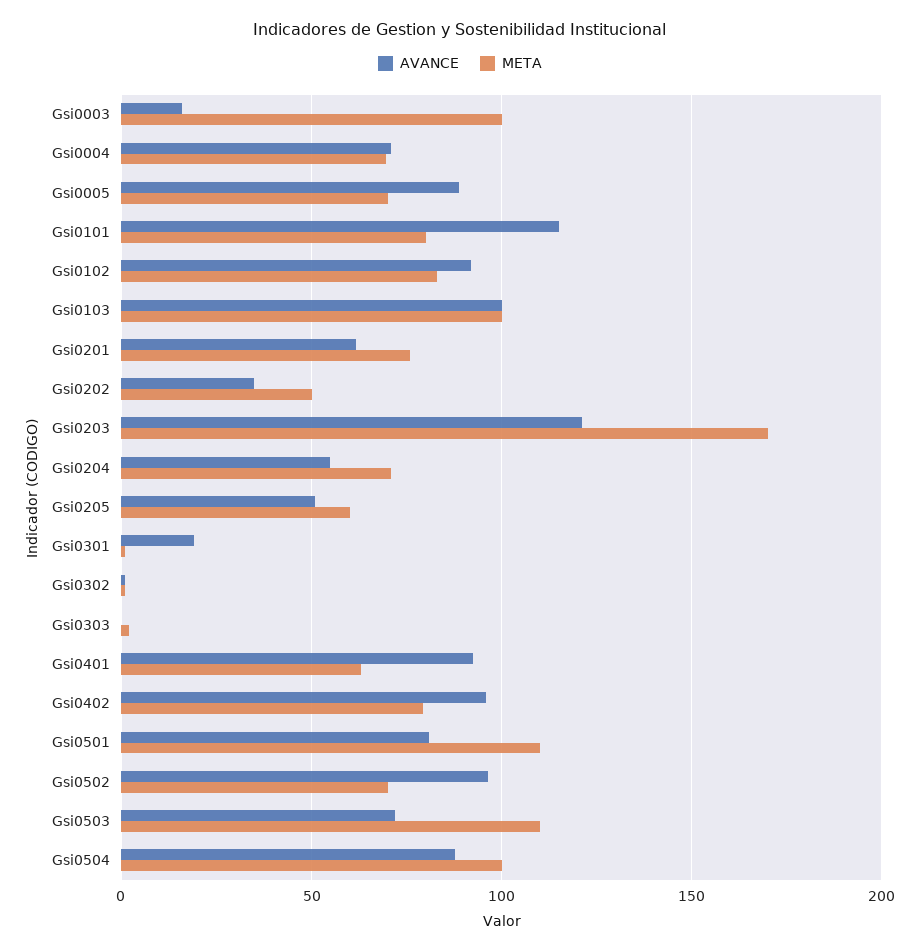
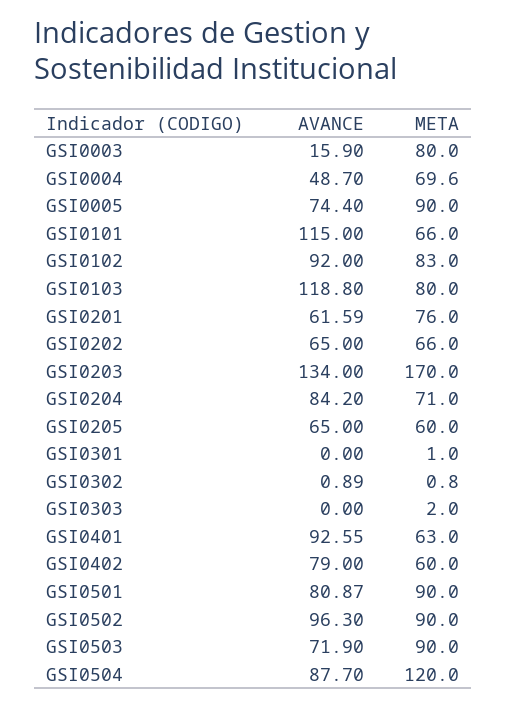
META, Gsi0003: 100 -> 80
AVANCE, Gsi0004: 70 -> 48.7
AVANCE, Gsi0005: 90 -> 74.4
META, Gsi0005: 70 -> 90
META, Gsi0101: 80 -> 66
AVANCE, Gsi0103: 100 -> 118.8
META, Gsi0103: 100 -> 80
AVANCE, Gsi0202: 35 -> 65
META, Gsi0202: 50 -> 66
AVANCE, Gsi0203: 120 -> 134
AVANCE, Gsi0204: 55 -> 84.2
AVANCE, Gsi0205: 50 -> 65
AVANCE, Gsi0301: 20 -> 0
AVANCE, Gsi0402: 95 -> 79
META, Gsi0402: 80 -> 60
META, Gsi0501: 110 -> 90
META, Gsi0502: 70 -> 90
META, Gsi0503: 110 -> 90
META, Gsi0504: 100 -> 120

